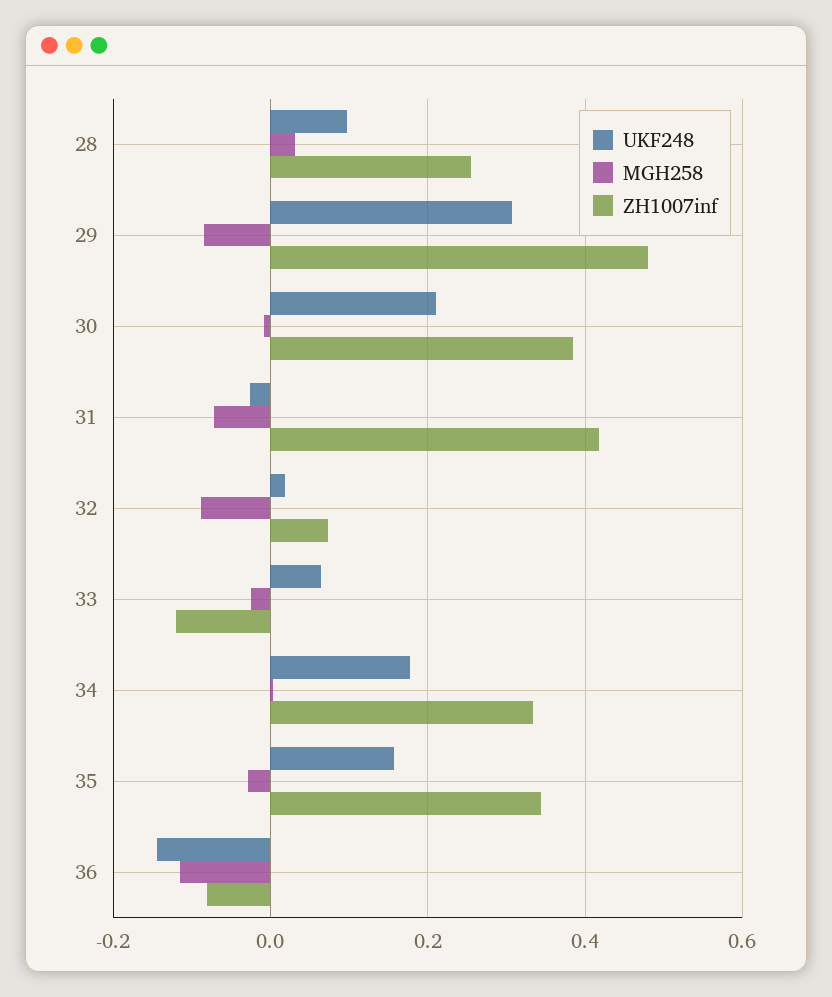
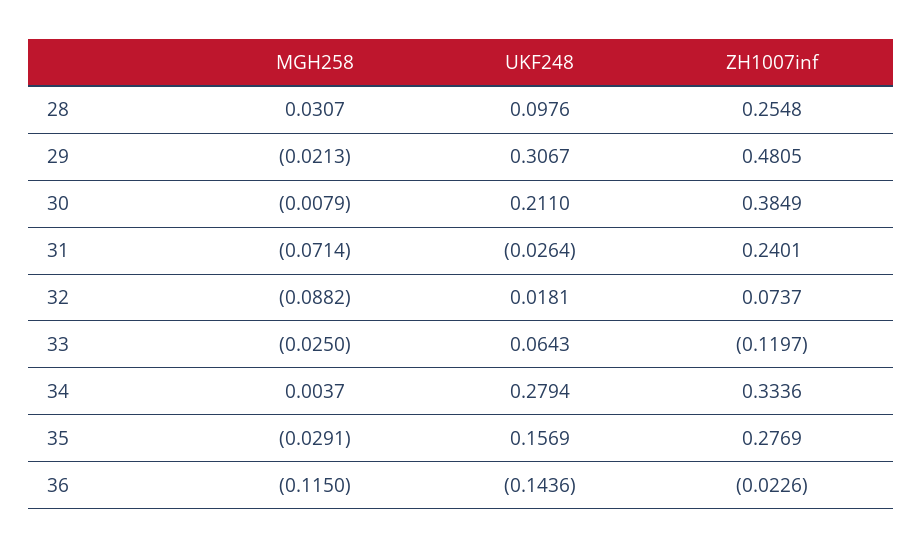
MGH258, 29: -0.08 -> -0.0213
ZH1007inf, 31: 0.42 -> 0.2401
UKF248, 34: 0.18 -> 0.2794
ZH1007inf, 35: 0.34 -> 0.2769
ZH1007inf, 36: -0.08 -> -0.0226

